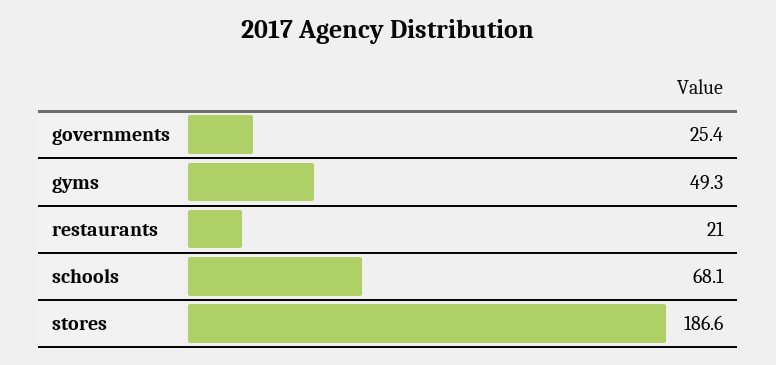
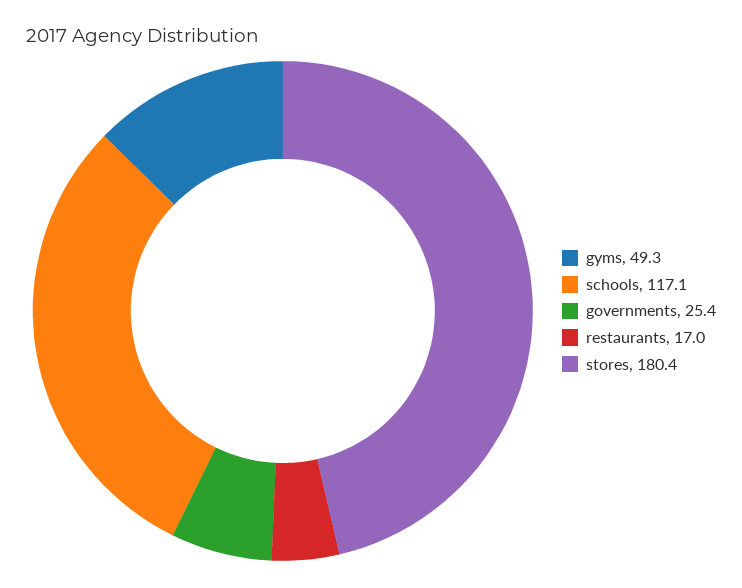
restaurants: 21 -> 17
schools: 68.1 -> 117.1
stores: 186.6 -> 180.4

